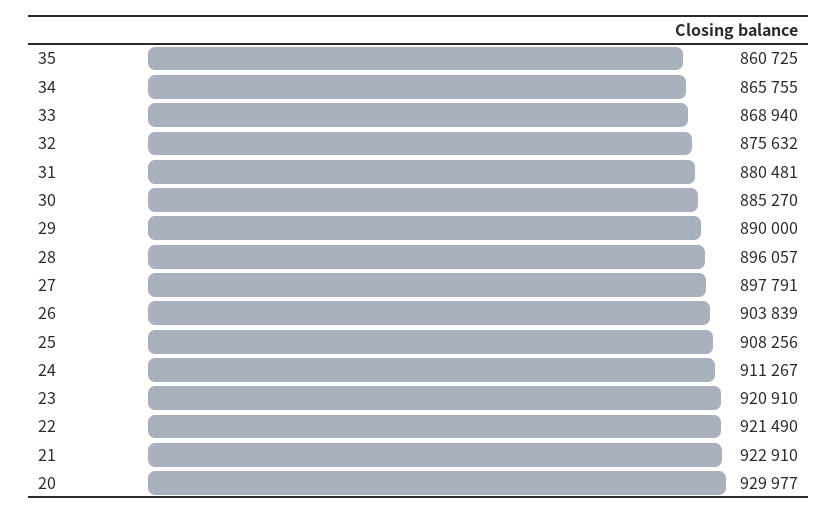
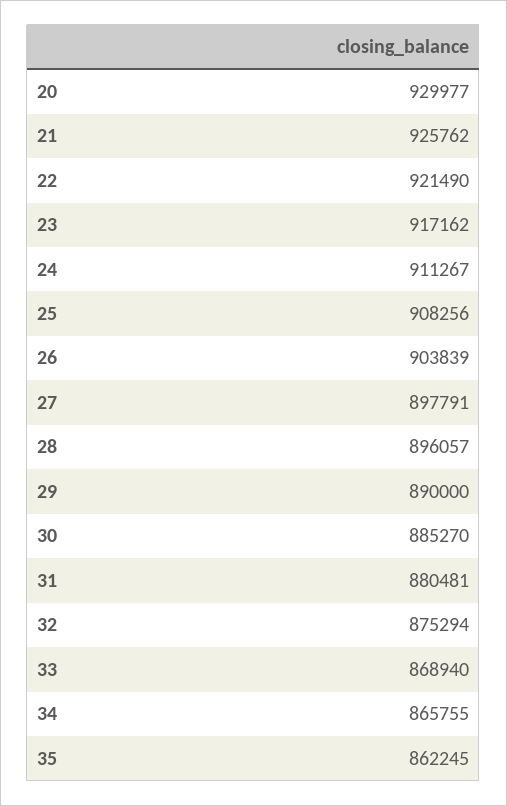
35: 860725 -> 862245
32: 875632 -> 875294
23: 920910 -> 917162
21: 922910 -> 925762

